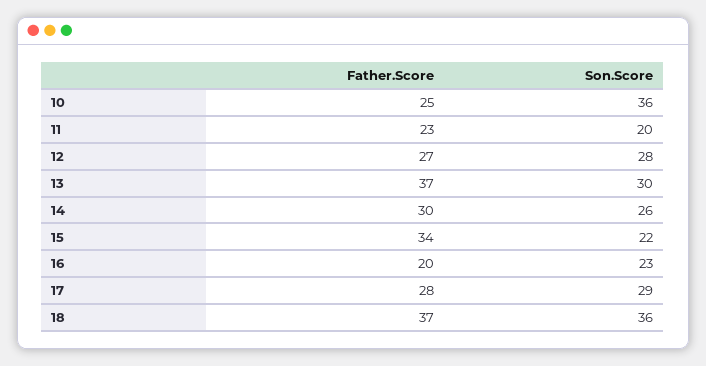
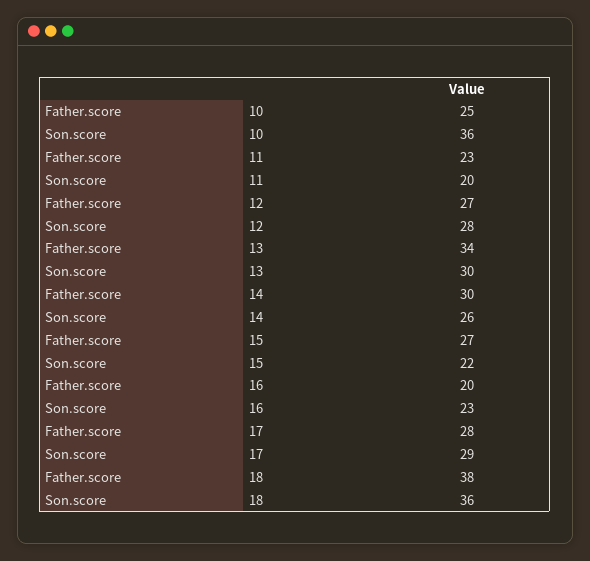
Father.Score, 13: 37 -> 34
Father.Score, 15: 34 -> 27
Father.Score, 18: 37 -> 38

